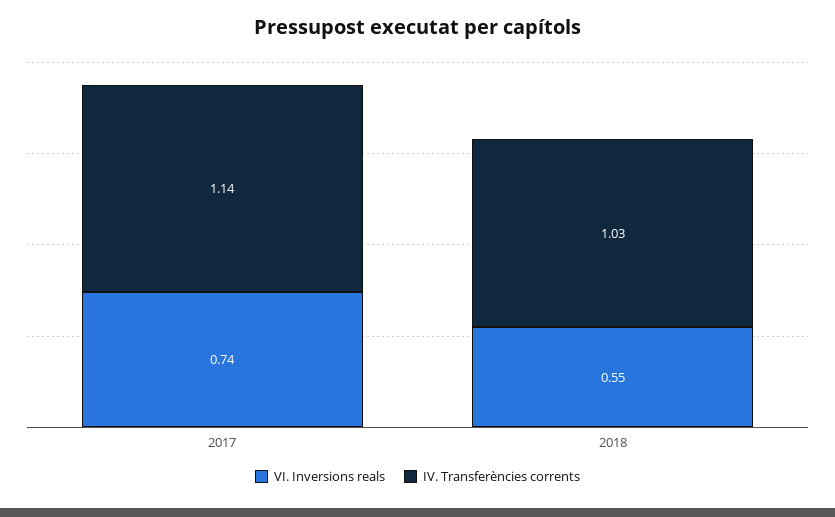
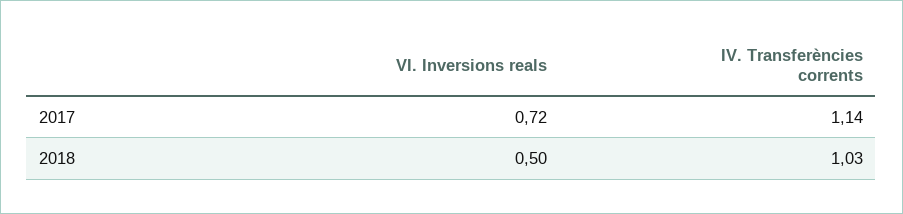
VI. Inversions reals, 2017: 0.74 -> 0.72
VI. Inversions reals, 2018: 0.55 -> 0.5

